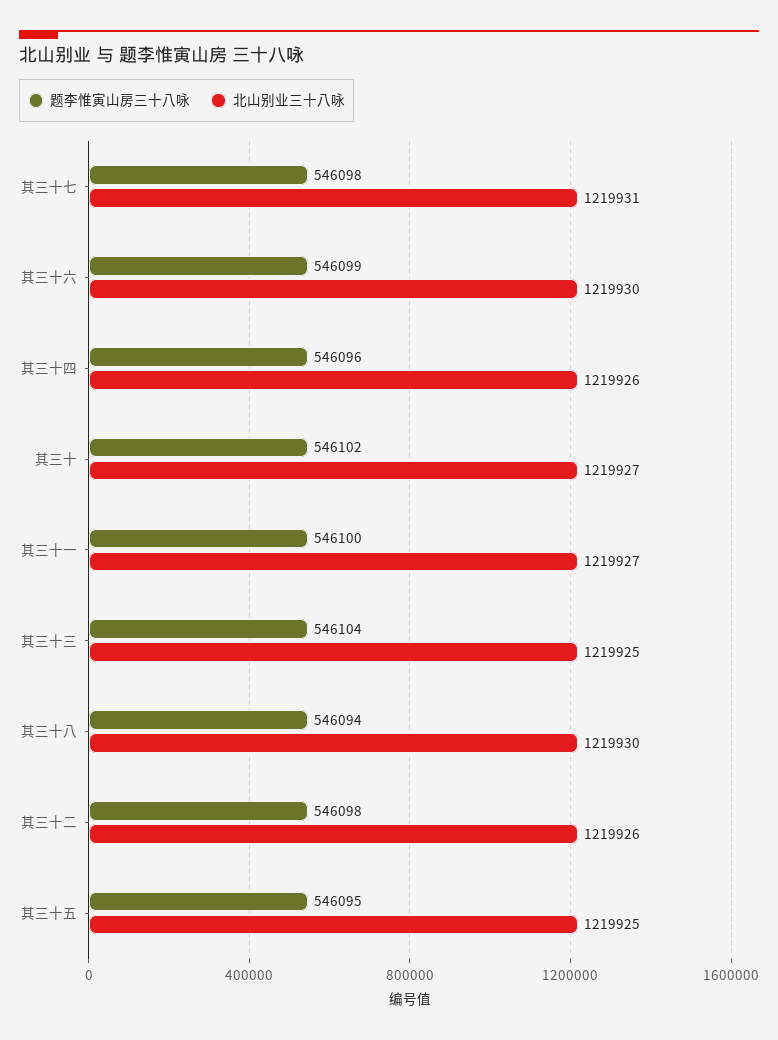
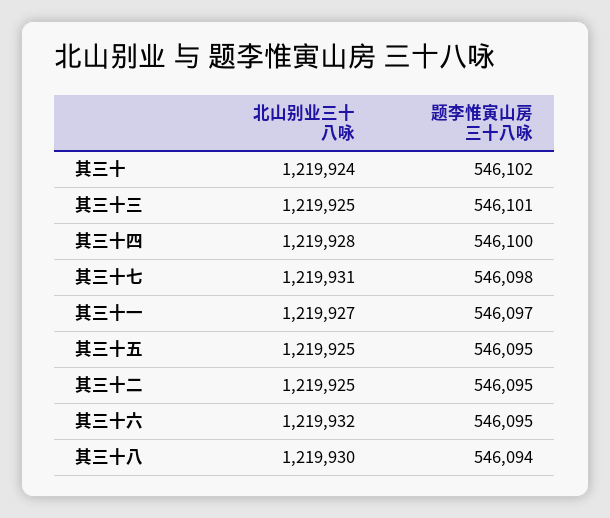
题李惟寅山房三十八咏, 其三十六: 546099 -> 546095
北山别业三十八咏, 其三十六: 1219930 -> 1219932
题李惟寅山房三十八咏, 其三十四: 546096 -> 546100
北山别业三十八咏, 其三十四: 1219926 -> 1219928
北山别业三十八咏, 其三十: 1219927 -> 1219924
题李惟寅山房三十八咏, 其三十一: 546100 -> 546097
题李惟寅山房三十八咏, 其三十三: 546104 -> 546101
题李惟寅山房三十八咏, 其三十二: 546098 -> 546095
北山别业三十八咏, 其三十二: 1219926 -> 1219925

